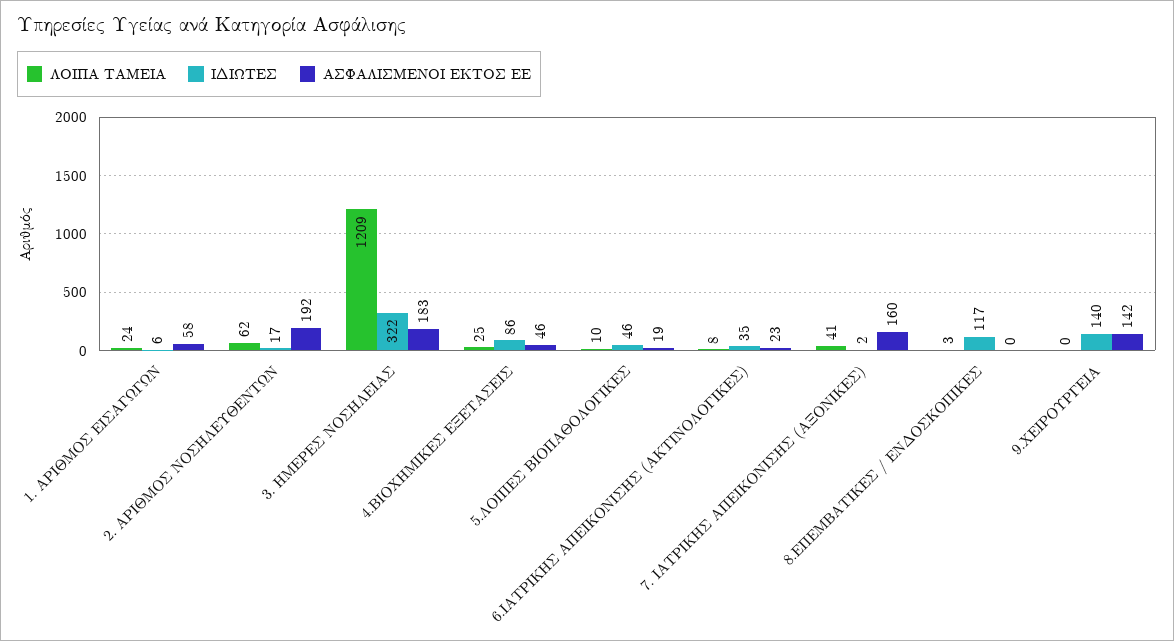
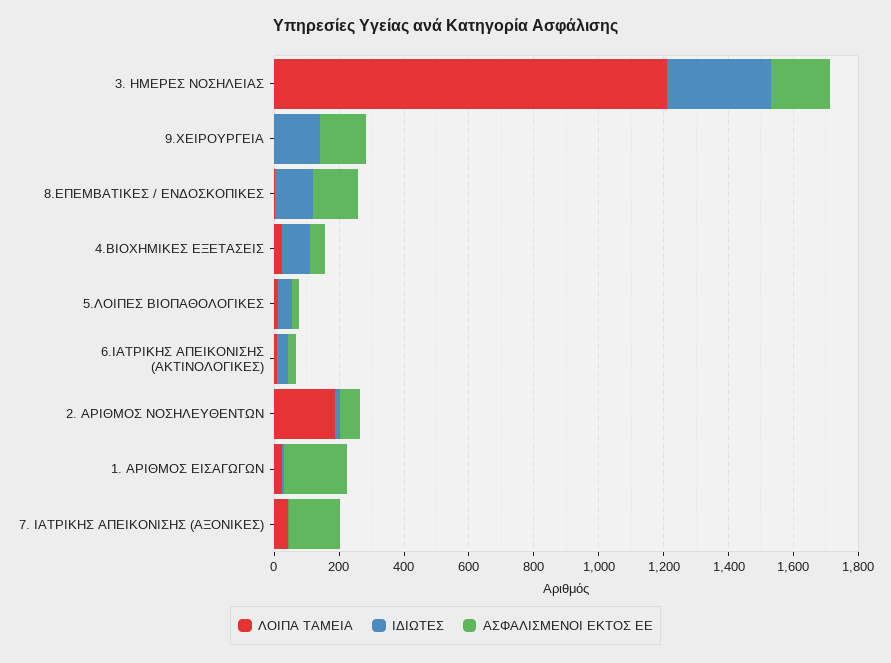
ΑΣΦΑΛΙΣΜΕΝΟΙ ΕΚΤΟΣ ΕΕ, 1. ΑΡΙΘΜΟΣ ΕΙΣΑΓΩΓΩΝ: 58 -> 200
ΛΟΙΠΑ ΤΑΜΕΙΑ, 2. ΑΡΙΘΜΟΣ ΝΟΣΗΛΕΥΘΕΝΤΩΝ: 62 -> 200
ΑΣΦΑΛΙΣΜΕΝΟΙ ΕΚΤΟΣ ΕΕ, 2. ΑΡΙΘΜΟΣ ΝΟΣΗΛΕΥΘΕΝΤΩΝ: 192 -> 50
ΑΣΦΑΛΙΣΜΕΝΟΙ ΕΚΤΟΣ ΕΕ, 8.ΕΠΕΜΒΑΤΙΚΕΣ / ΕΝΔΟΣΚΟΠΙΚΕΣ: 0 -> 150

